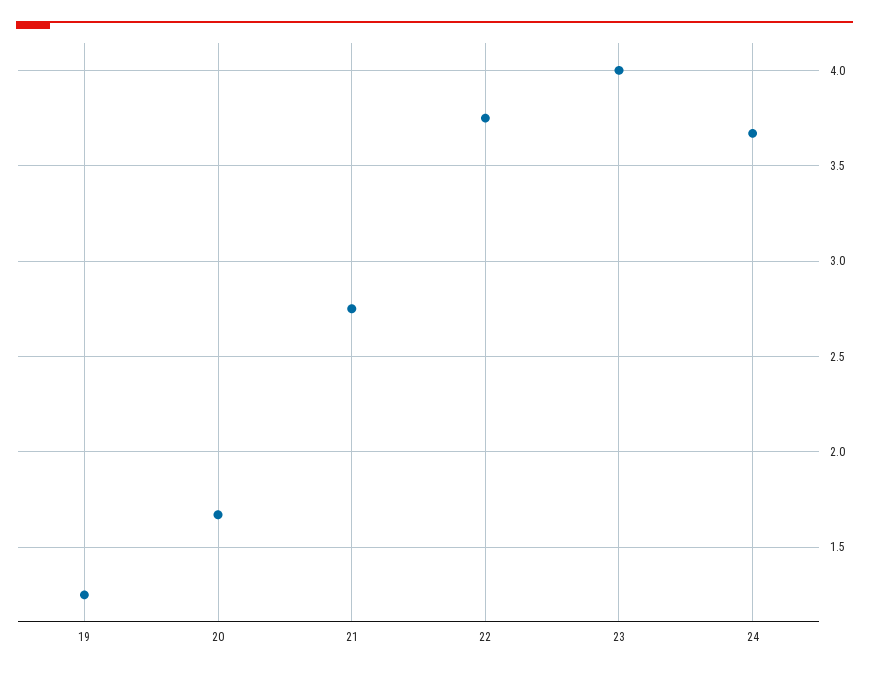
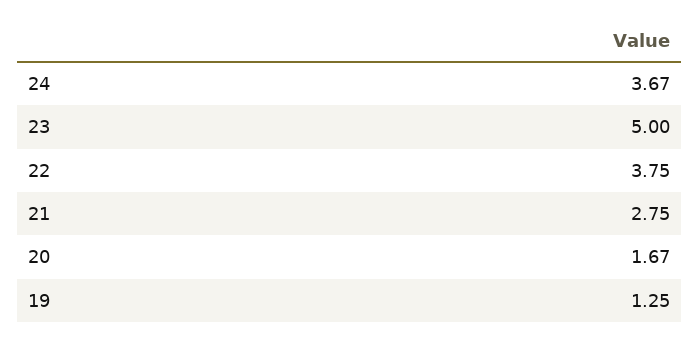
23: 4 -> 5

